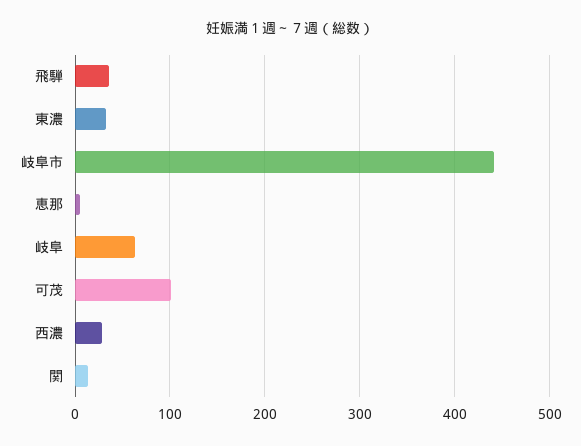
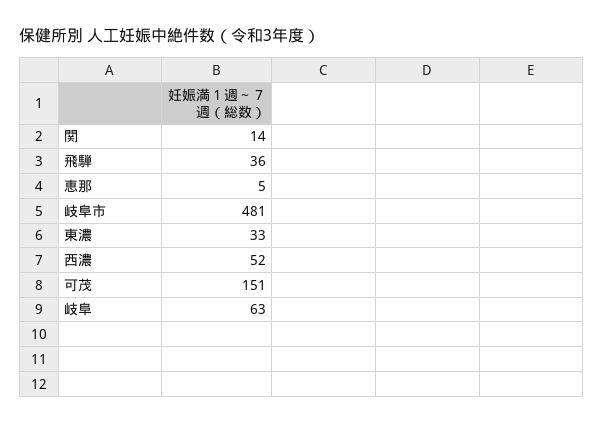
岐阜市: 440 -> 481
可茂: 100 -> 151
西濃: 30 -> 52

